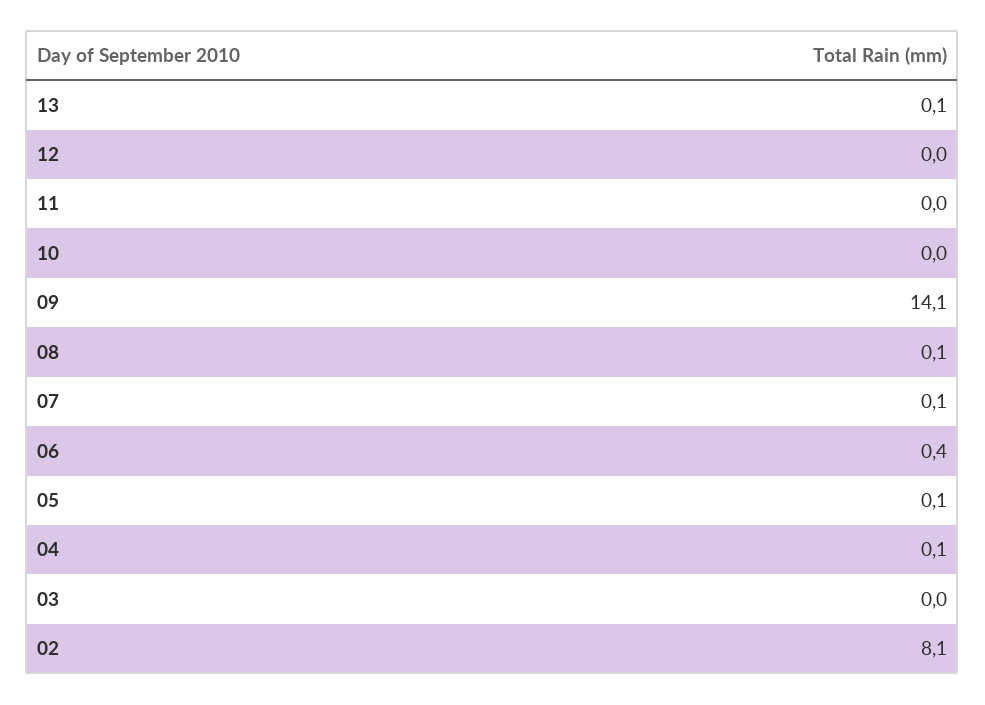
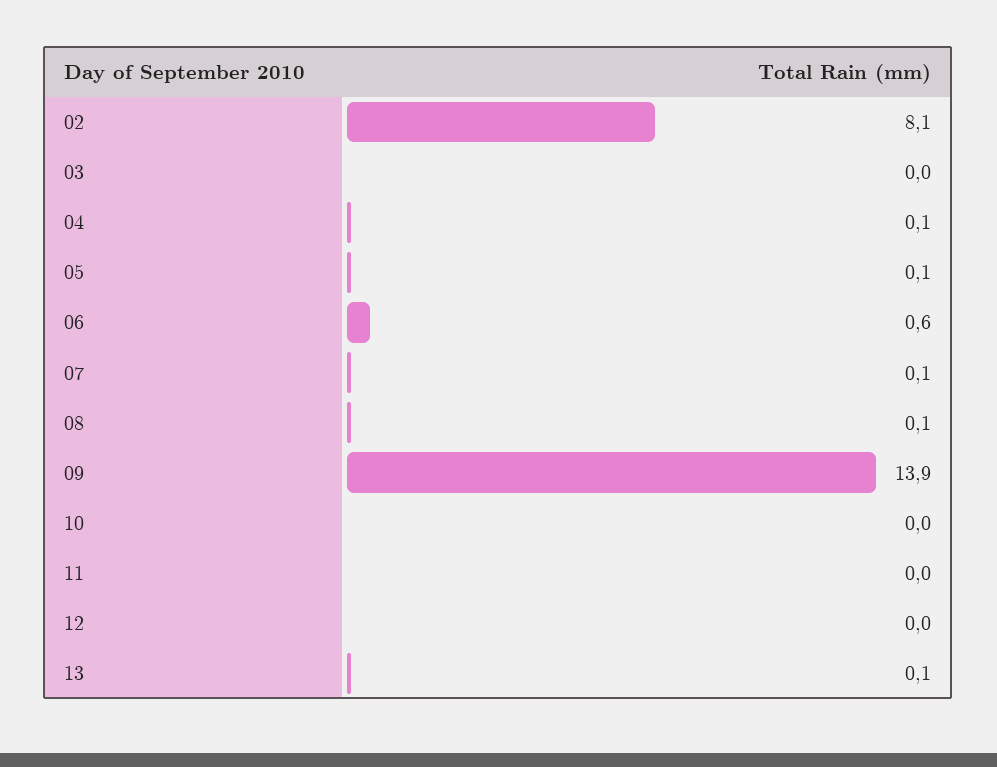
09: 14.1 -> 13.9
06: 0.4 -> 0.6

